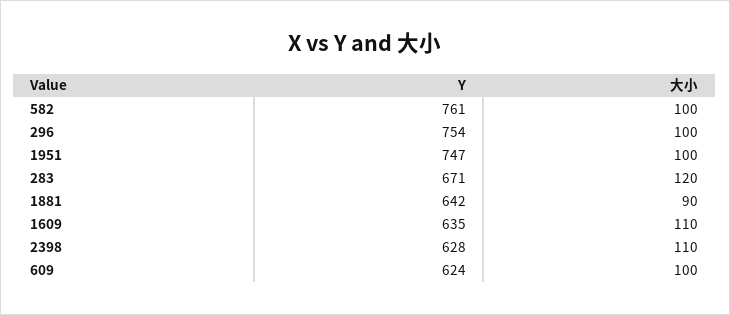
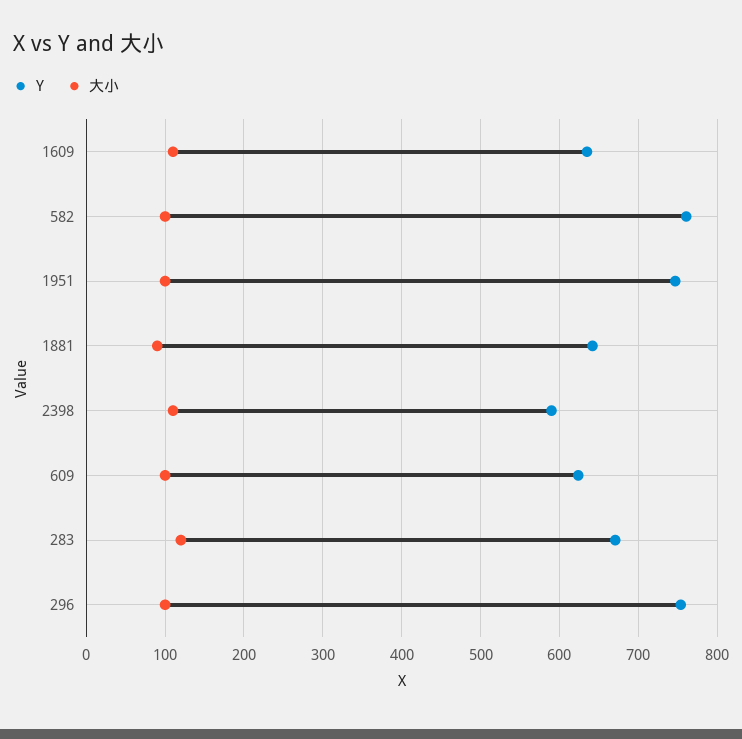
Y, 2398: 628 -> 590

